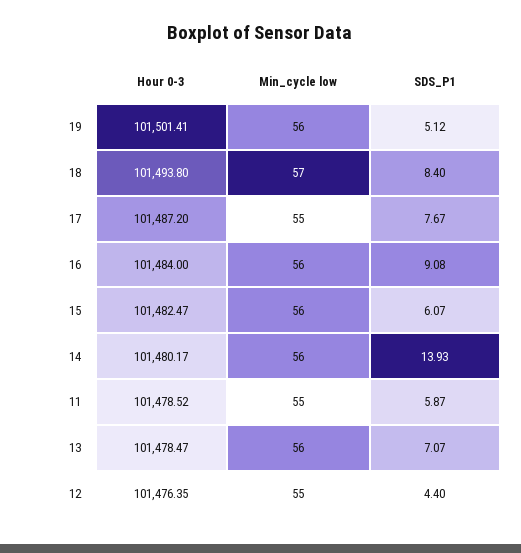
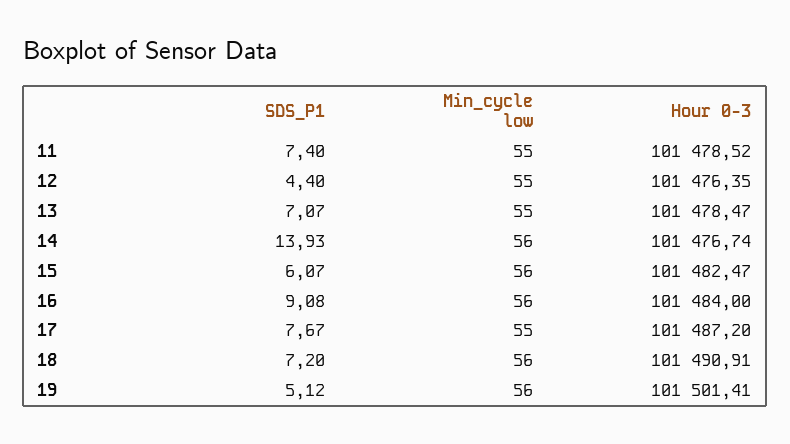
Hour 0-3, 18: 101493.8 -> 101490.91
Min_cycle low, 18: 57 -> 56
SDS_P1, 18: 8.4 -> 7.2
Hour 0-3, 14: 101480.17 -> 101476.74
SDS_P1, 11: 5.87 -> 7.4
Min_cycle low, 13: 56 -> 55

